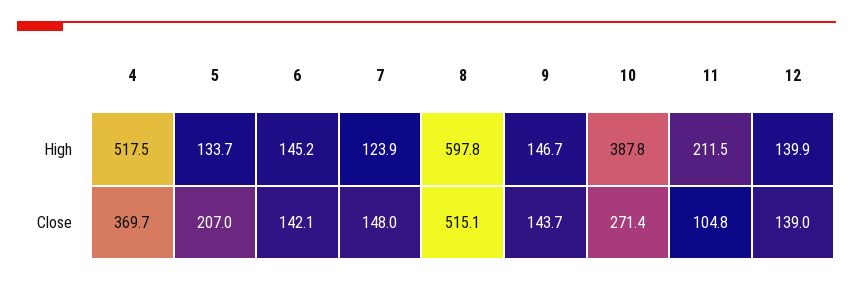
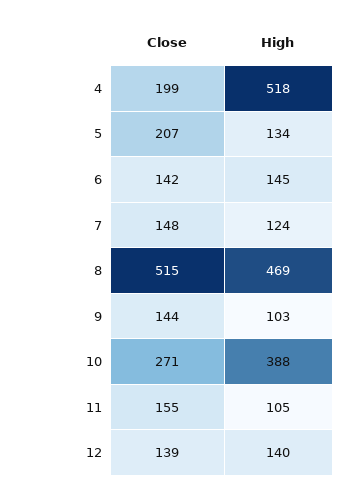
8, High: 597.8 -> 469
9, High: 146.7 -> 103
11, High: 211.5 -> 105
4, Close: 369.7 -> 199
11, Close: 104.8 -> 155

